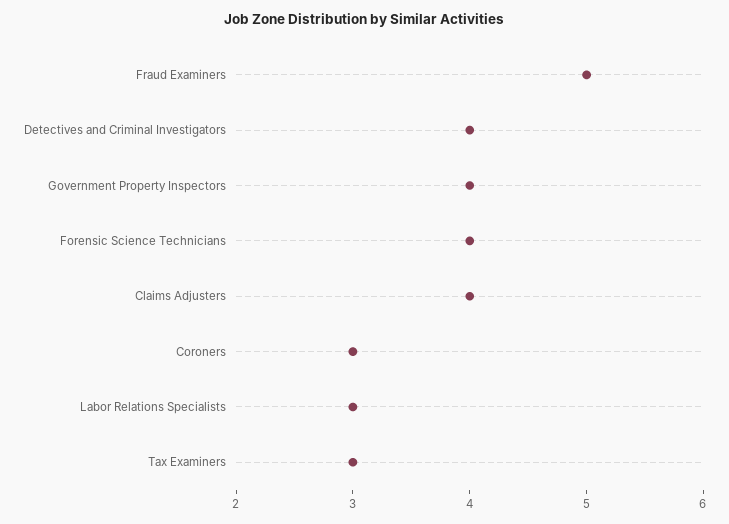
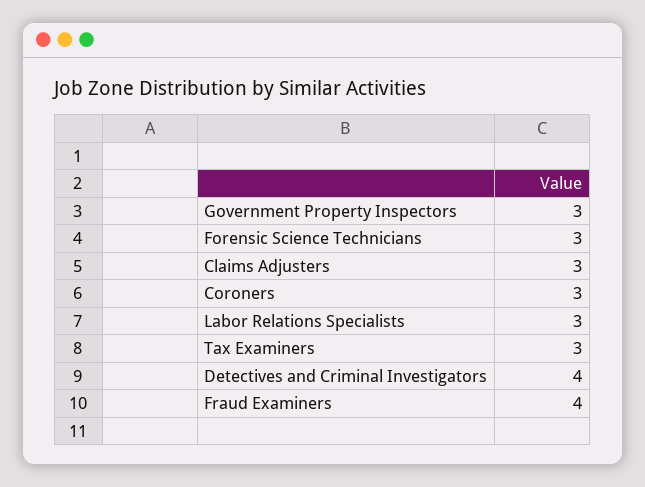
Fraud Examiners: 5 -> 4
Government Property Inspectors: 4 -> 3
Forensic Science Technicians: 4 -> 3
Claims Adjusters: 4 -> 3

